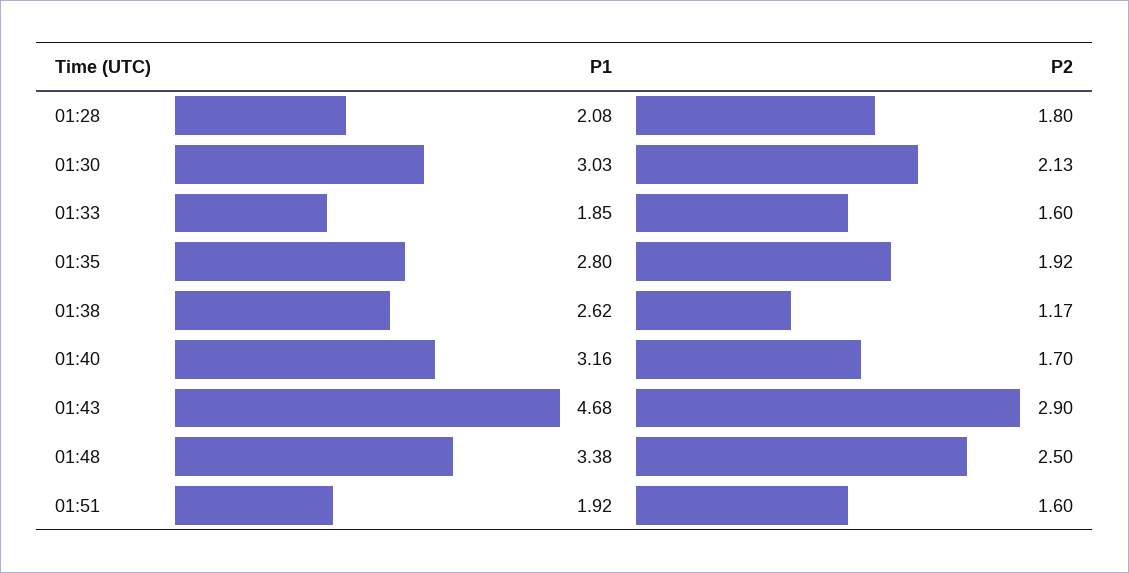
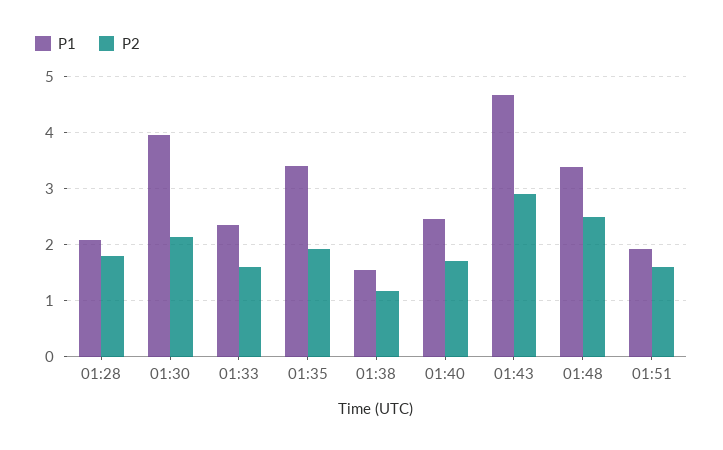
P1, 01:30: 3.03 -> 4
P1, 01:33: 1.85 -> 2.4
P1, 01:35: 2.8 -> 3.4
P1, 01:38: 2.62 -> 1.6
P1, 01:40: 3.16 -> 2.4

